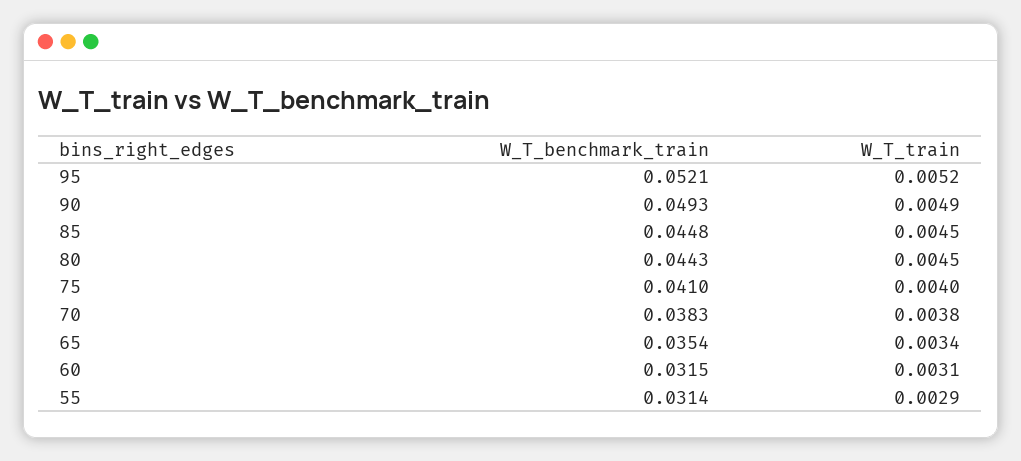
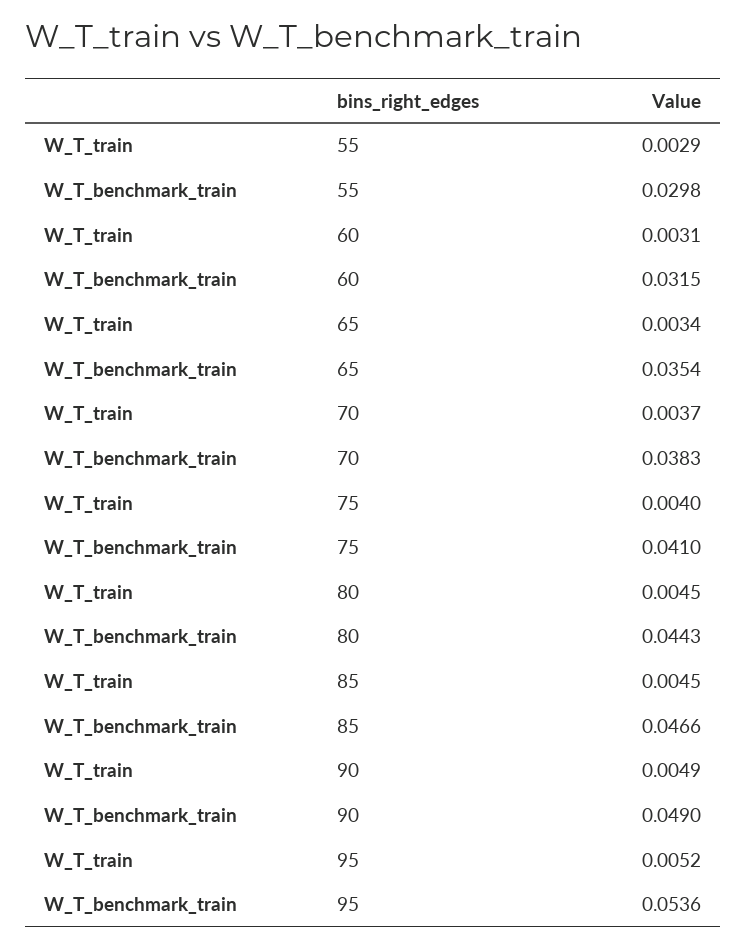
W_T_benchmark_train, 95: 0.0521 -> 0.0536
W_T_benchmark_train, 90: 0.0493 -> 0.049
W_T_benchmark_train, 85: 0.0448 -> 0.0466
W_T_train, 70: 0.0038 -> 0.0037
W_T_benchmark_train, 55: 0.0314 -> 0.0298

